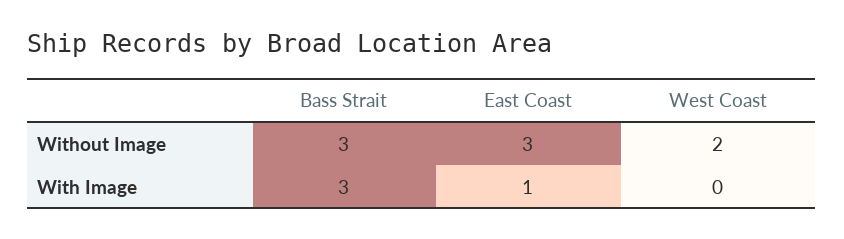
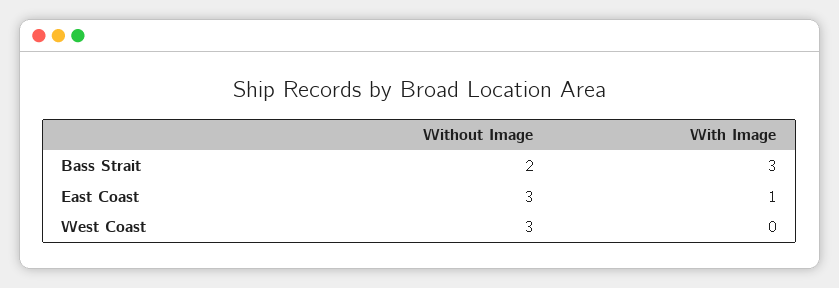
Bass Strait, Without Image: 3 -> 2
West Coast, Without Image: 2 -> 3

